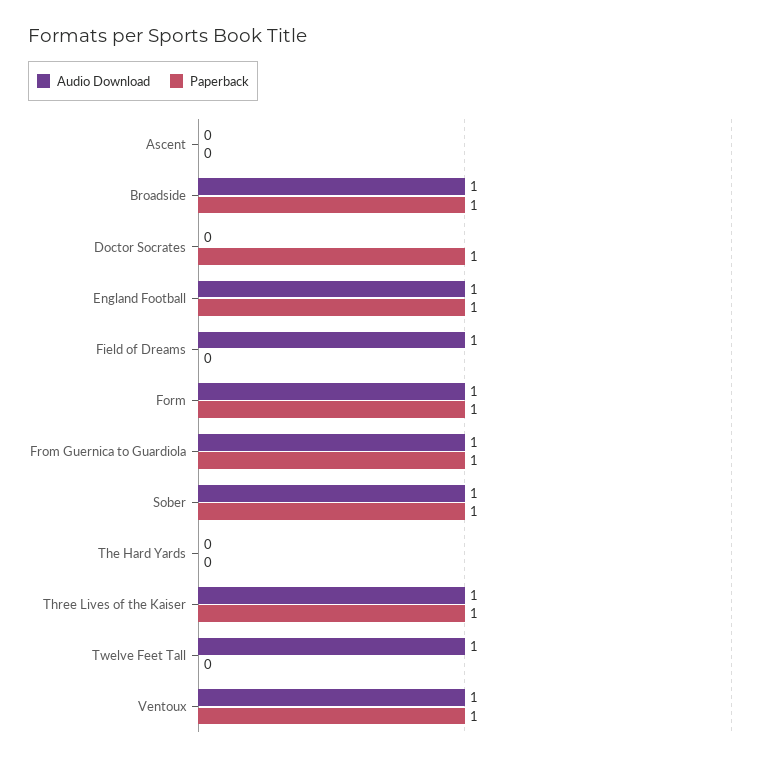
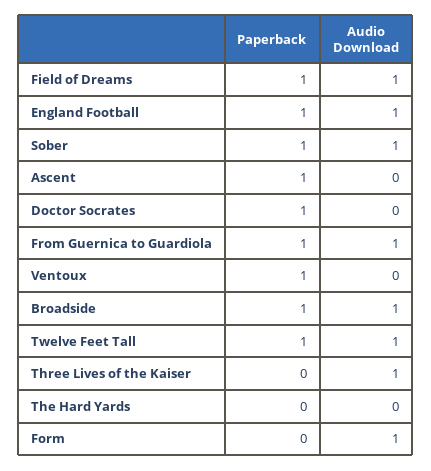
Paperback, Ascent: 0 -> 1
Paperback, Field of Dreams: 0 -> 1
Paperback, Form: 1 -> 0
Paperback, Three Lives of the Kaiser: 1 -> 0
Paperback, Twelve Feet Tall: 0 -> 1
Audio Download, Ventoux: 1 -> 0

